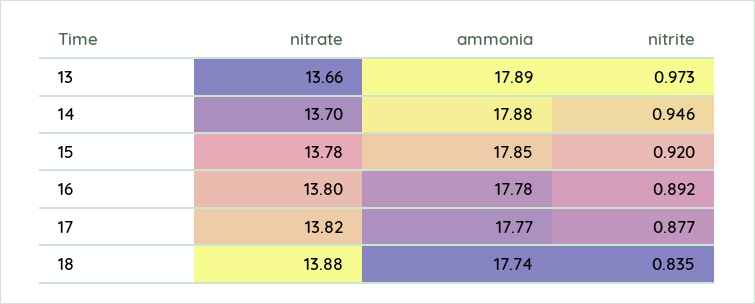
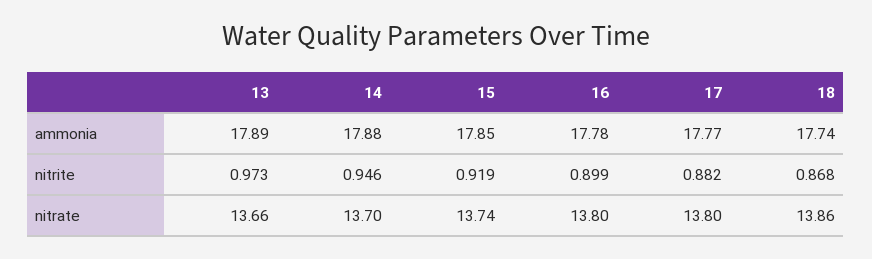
nitrate, 15: 13.78 -> 13.74
nitrite, 15: 0.92 -> 0.919
nitrite, 16: 0.892 -> 0.899
nitrate, 17: 13.82 -> 13.8
nitrite, 17: 0.877 -> 0.882
nitrate, 18: 13.88 -> 13.86
nitrite, 18: 0.835 -> 0.868

